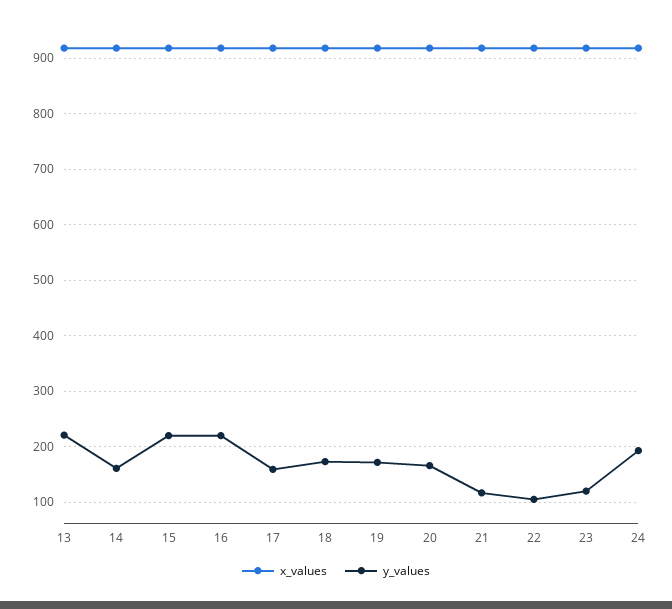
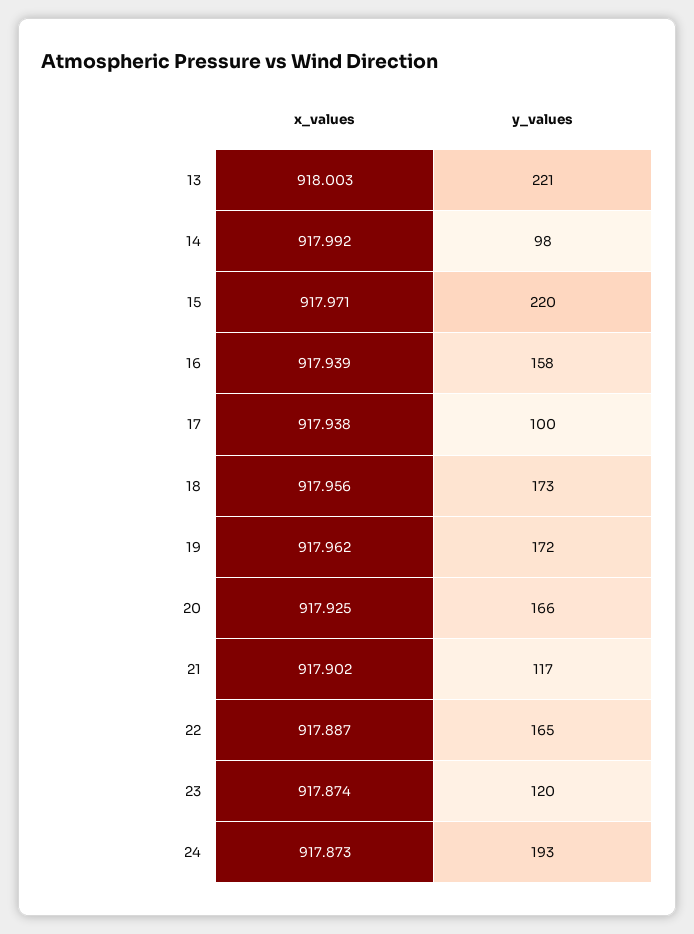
y_values, 14: 160 -> 98
y_values, 16: 220 -> 158
y_values, 17: 160 -> 100
y_values, 22: 100 -> 165

